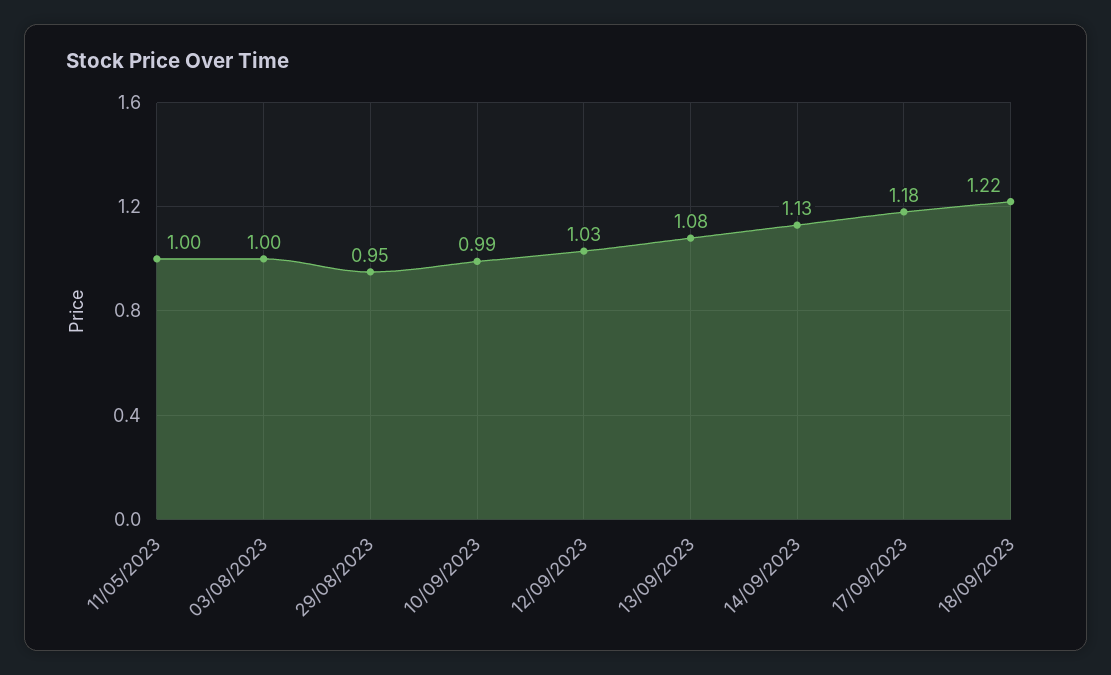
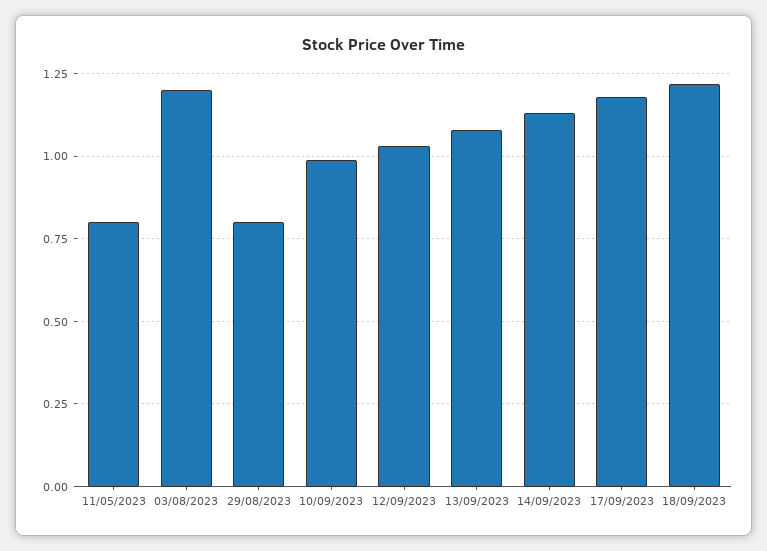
11/05/2023: 1 -> 0.8
03/08/2023: 1 -> 1.2
29/08/2023: 0.95 -> 0.8

